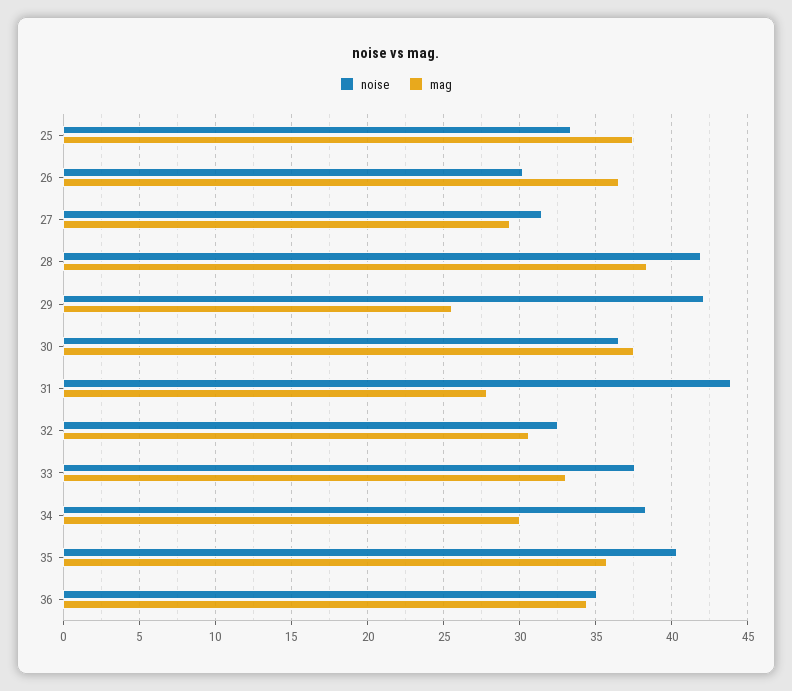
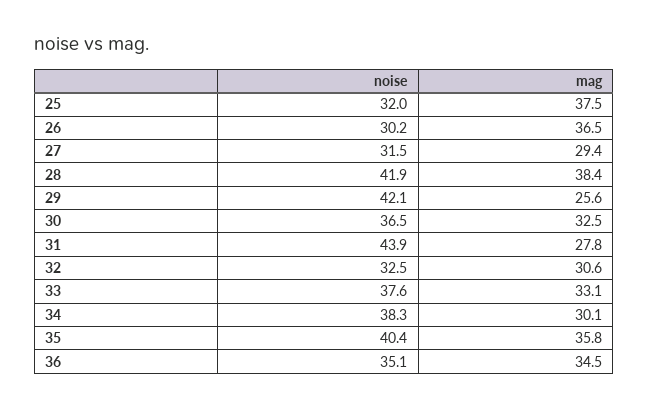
noise, 25: 33.5 -> 32
mag, 30: 37.5 -> 32.5

